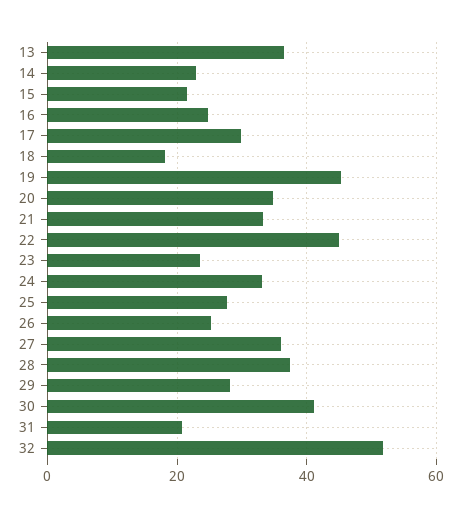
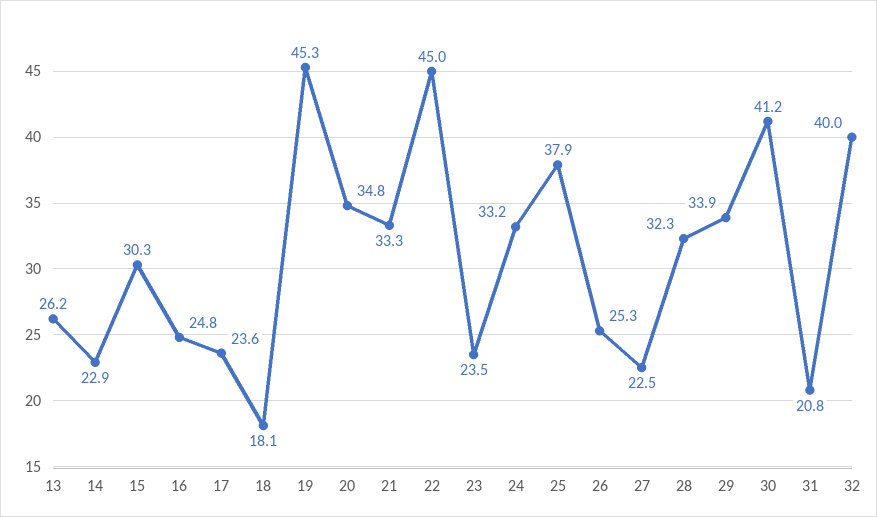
13: 36 -> 26.2
15: 22 -> 30.3
17: 30 -> 23.6
25: 28 -> 37.9
27: 36 -> 22.5
28: 38 -> 32.3
29: 28 -> 33.9
32: 52 -> 40

